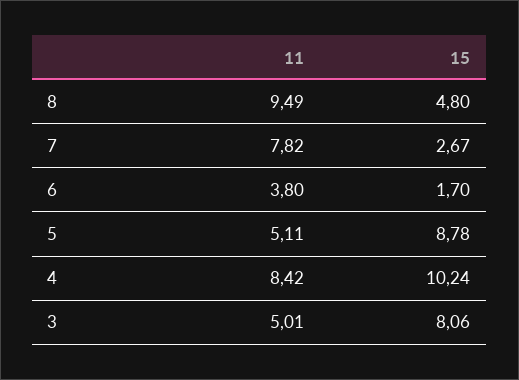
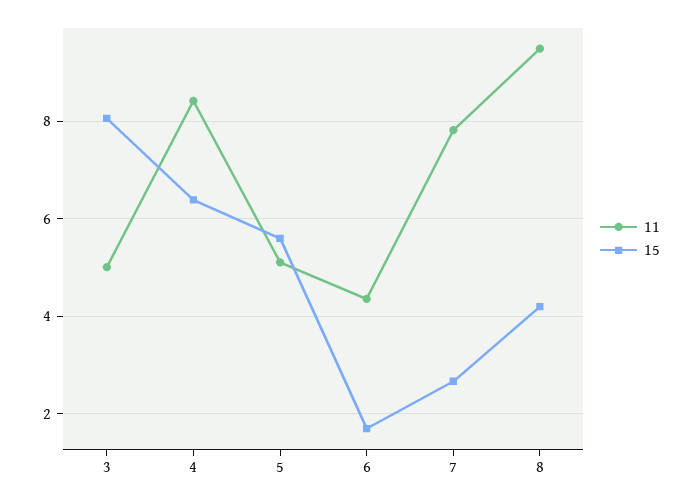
15, 8: 4.8 -> 4.2
11, 6: 3.8 -> 4.4
15, 5: 8.78 -> 5.6
15, 4: 10.24 -> 6.4

